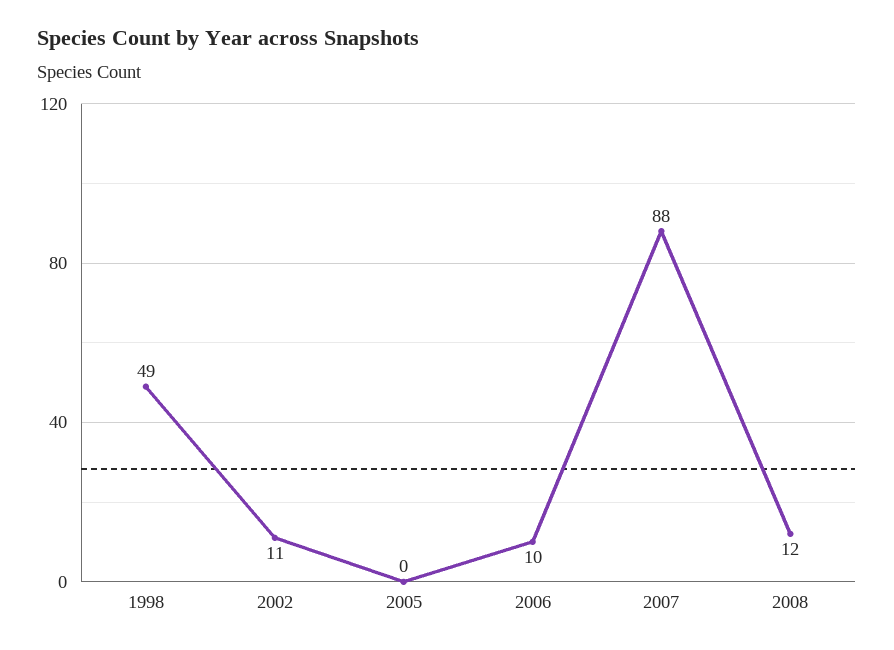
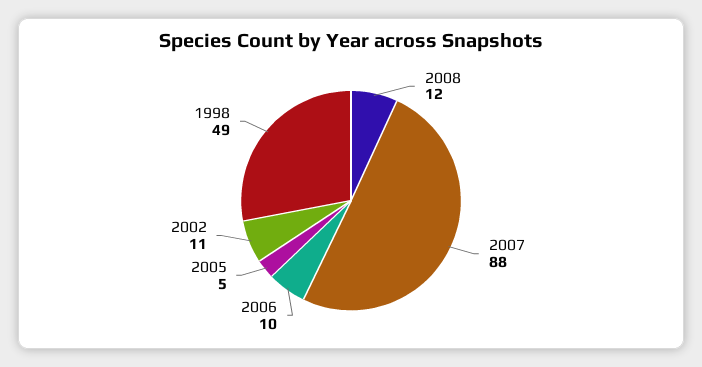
2005: 0 -> 5

